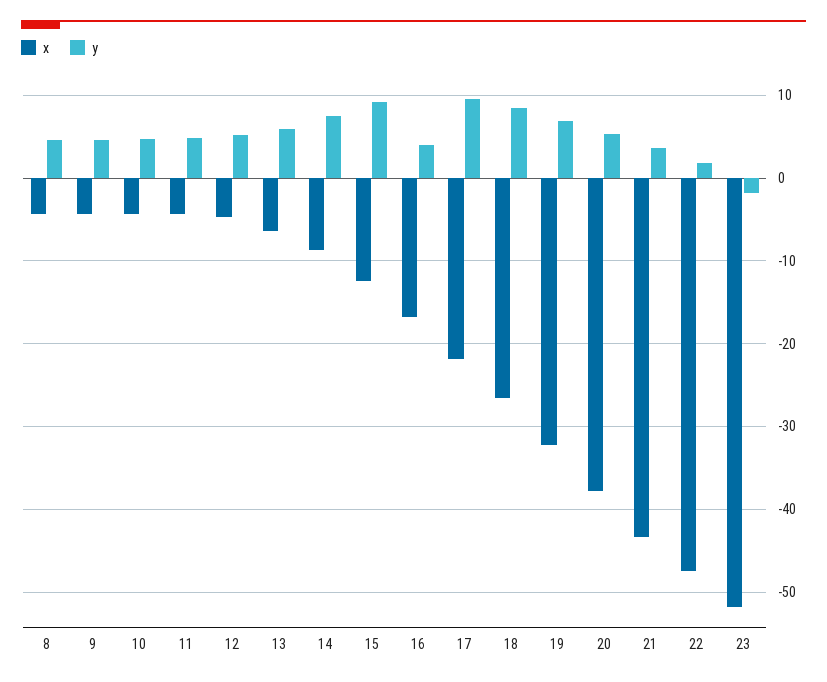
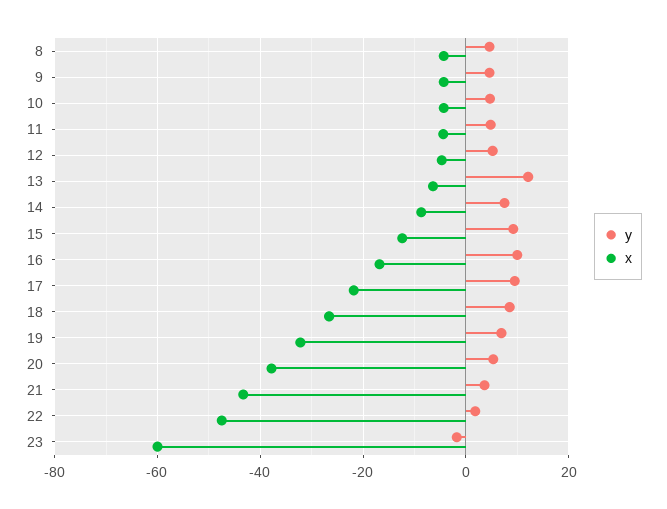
y, 13: 6 -> 12
y, 16: 4 -> 10
x, 23: -52 -> -60

